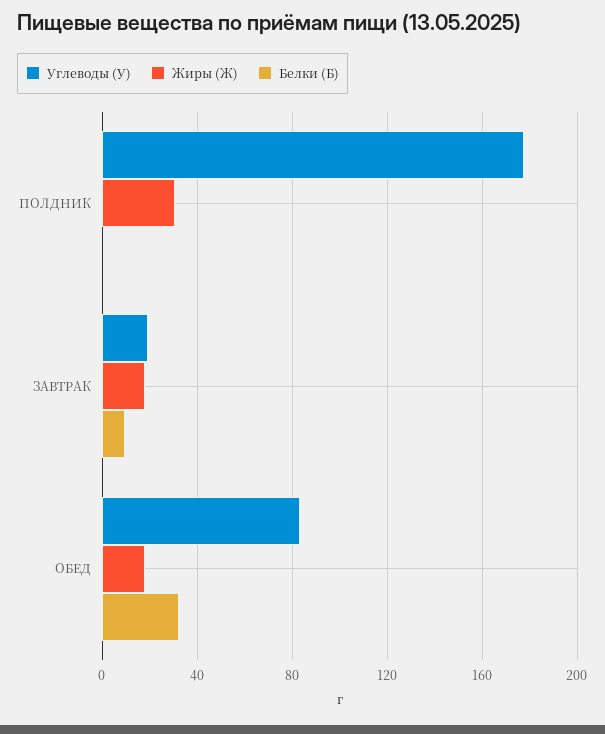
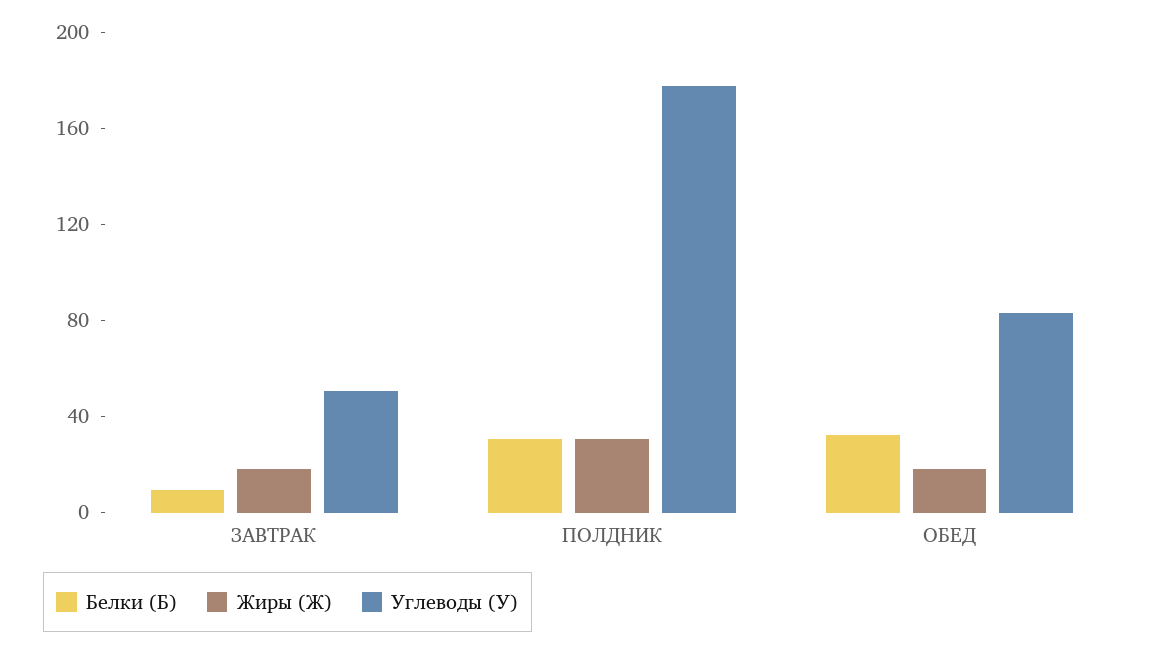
Белки (Б), ПОЛДНИК: 0 -> 30
Углеводы (У), ЗАВТРАК: 20 -> 50

